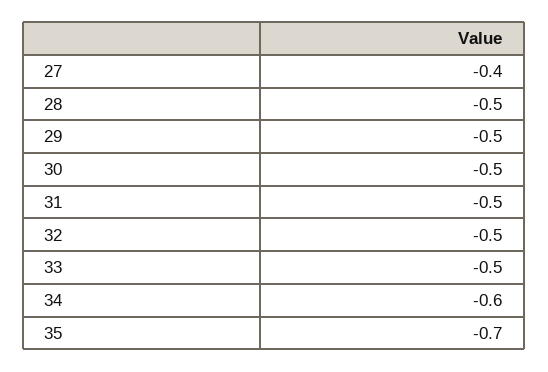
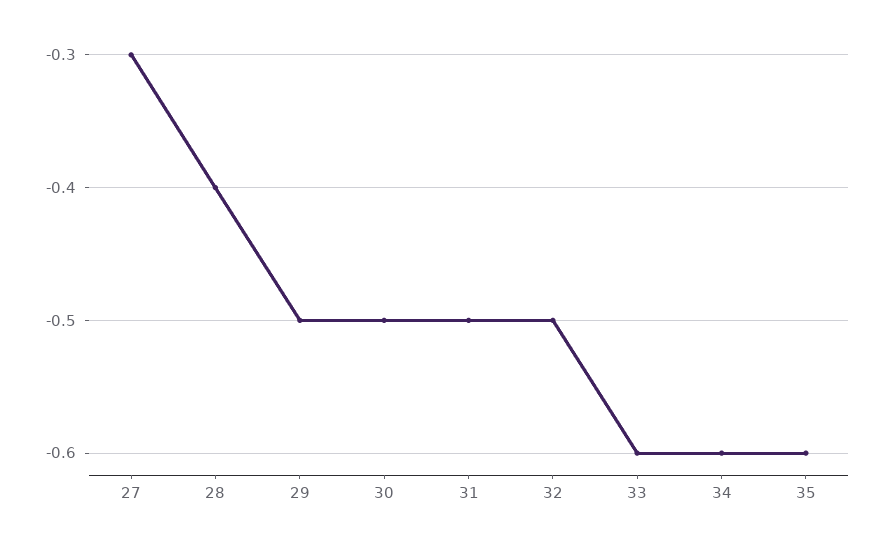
27: -0.4 -> -0.3
28: -0.5 -> -0.4
33: -0.5 -> -0.6
35: -0.7 -> -0.6

